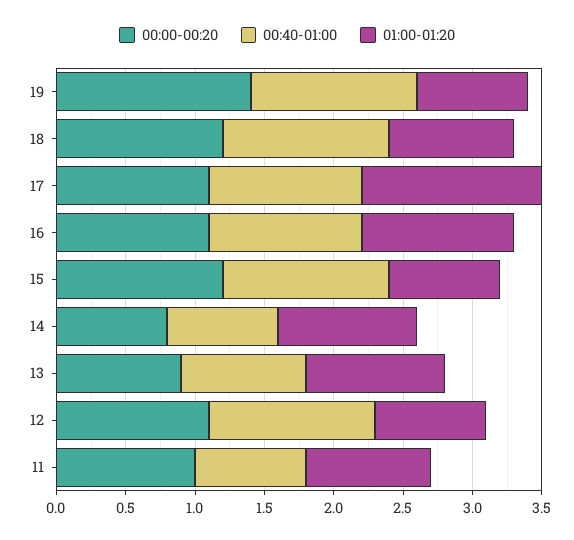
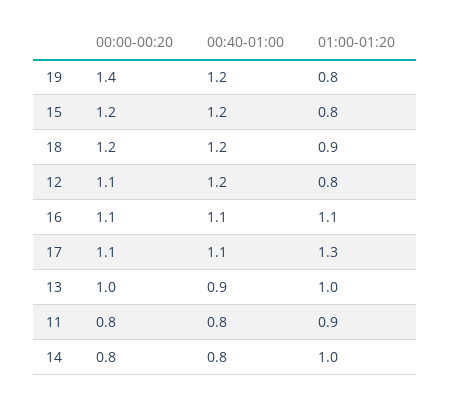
00:00-00:20, 13: 0.9 -> 1
00:00-00:20, 11: 1 -> 0.8

